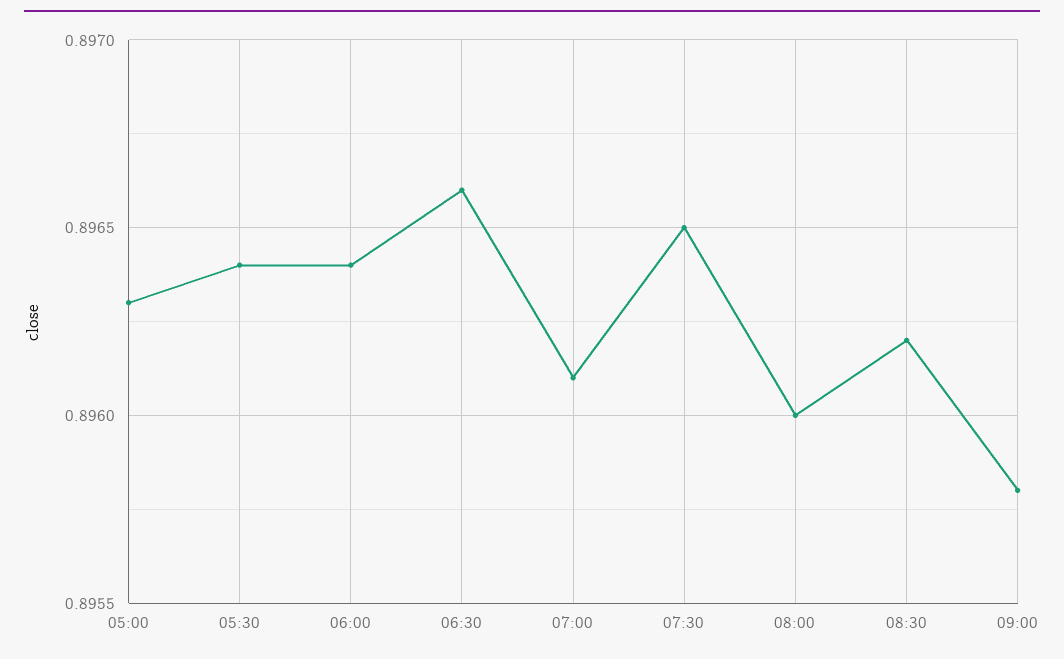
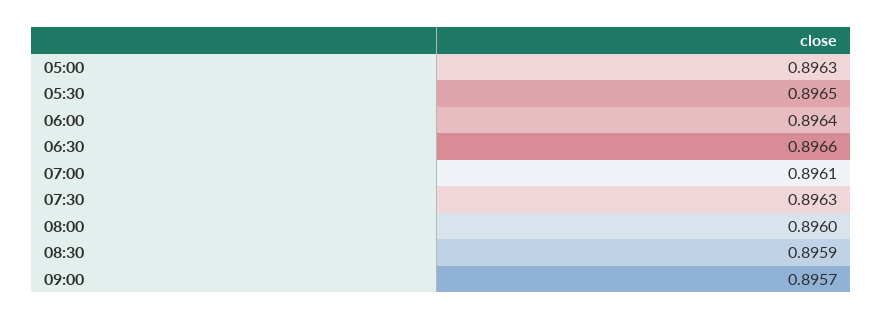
05:30: 0.8964 -> 0.8965
07:30: 0.8965 -> 0.8963
08:30: 0.8962 -> 0.8959
09:00: 0.8958 -> 0.8957

